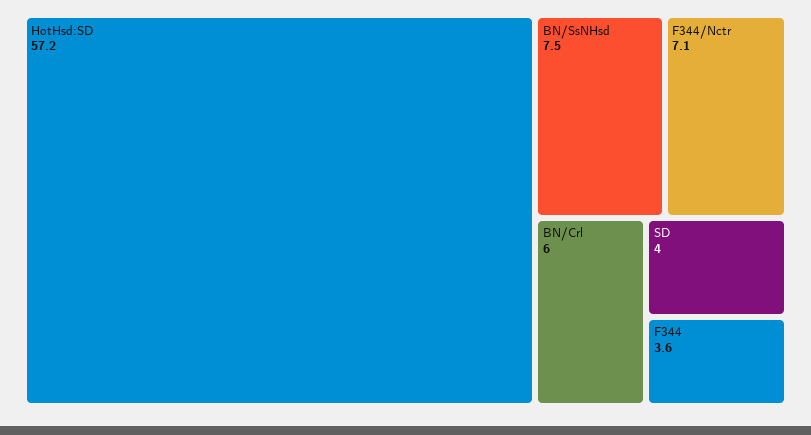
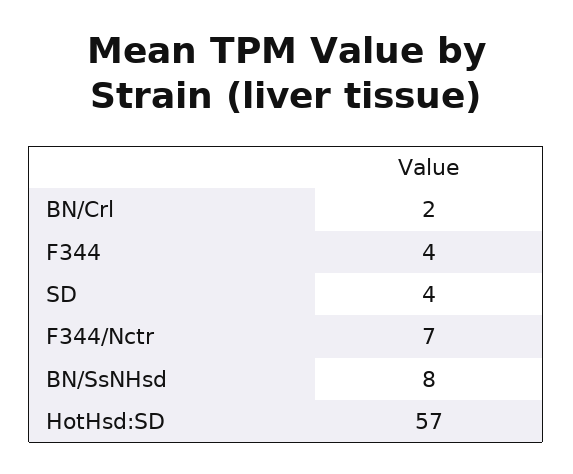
BN/Crl: 6 -> 2

